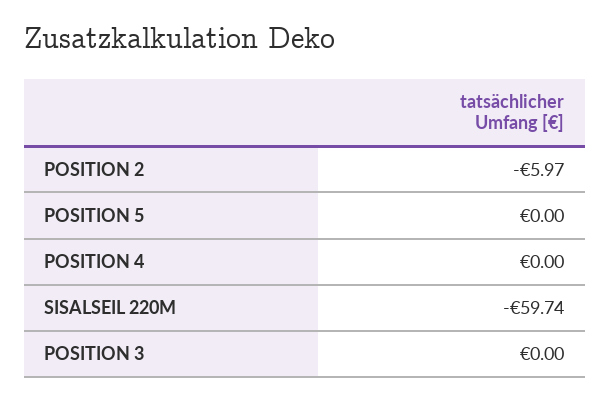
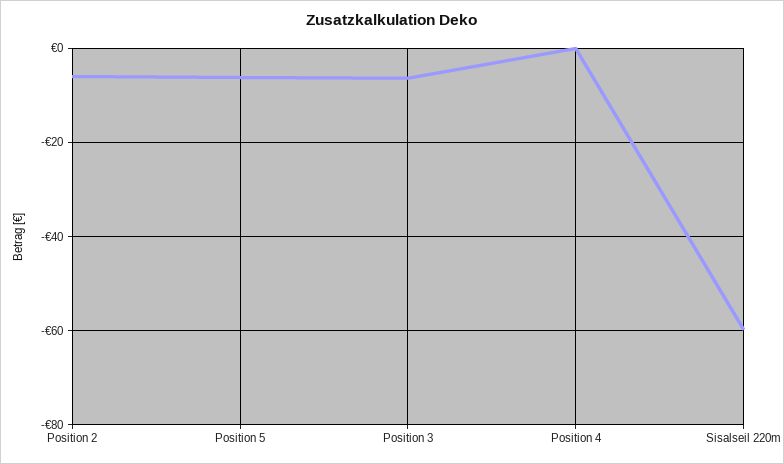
POSITION 5: 0 -> -6
POSITION 3: 0 -> -6

